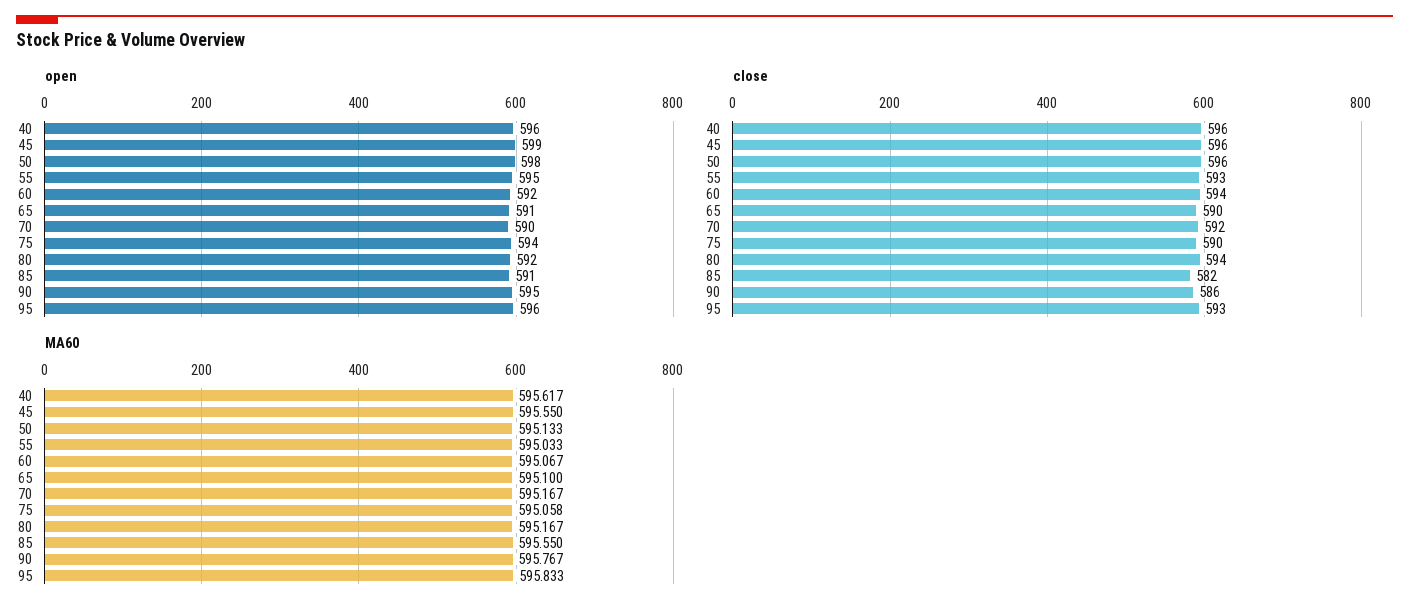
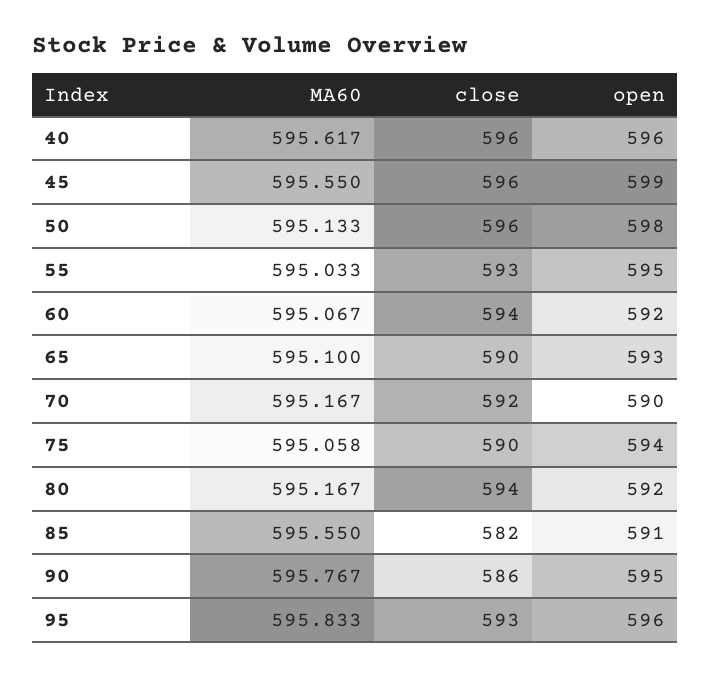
open, 65: 591 -> 593

